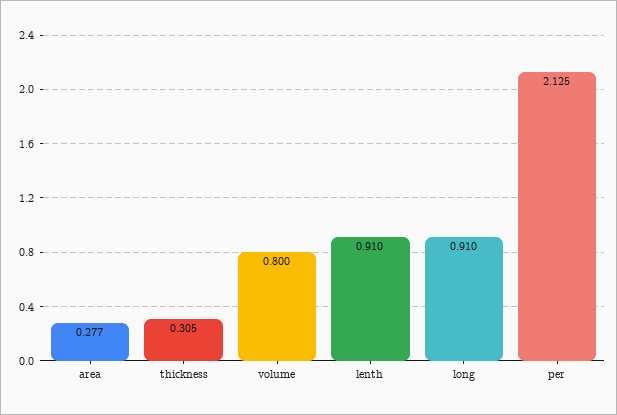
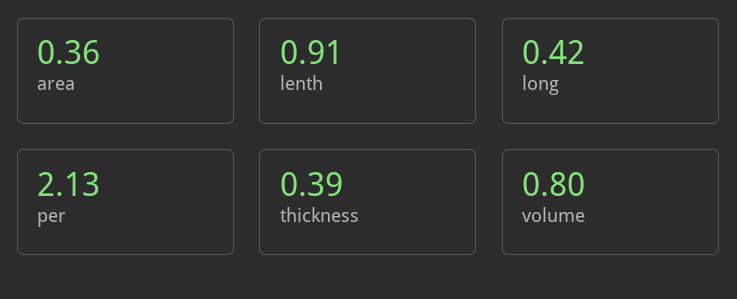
area: 0.277 -> 0.36
thickness: 0.305 -> 0.39
long: 0.91 -> 0.42

